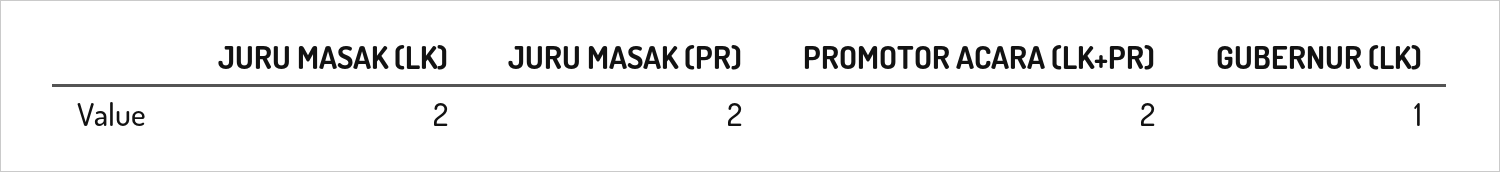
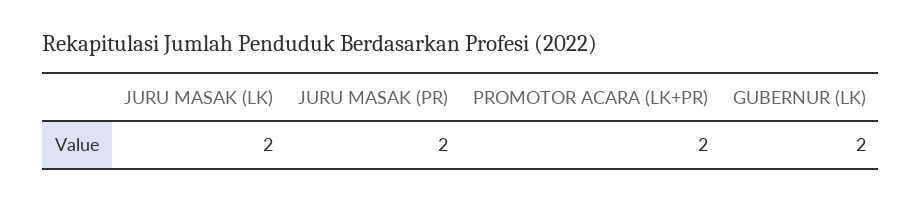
GUBERNUR (LK): 1 -> 2

